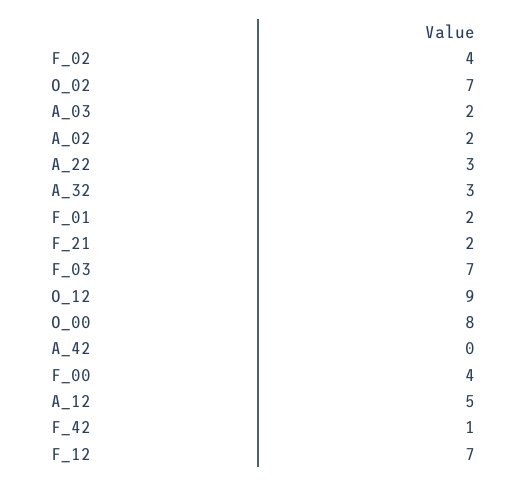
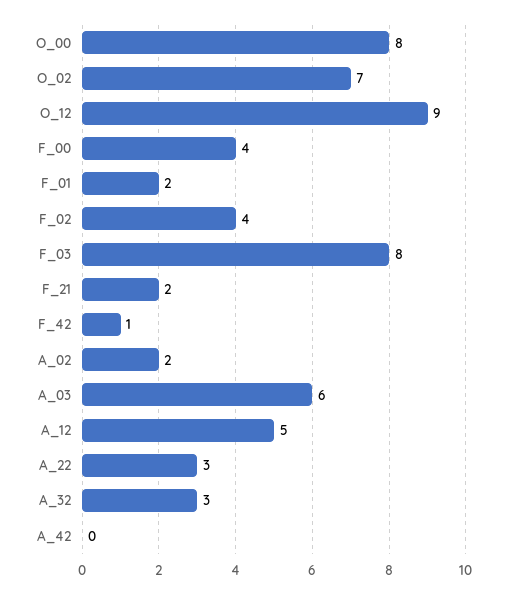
A_03: 2 -> 6
F_03: 7 -> 8
F_12: 7 -> none

